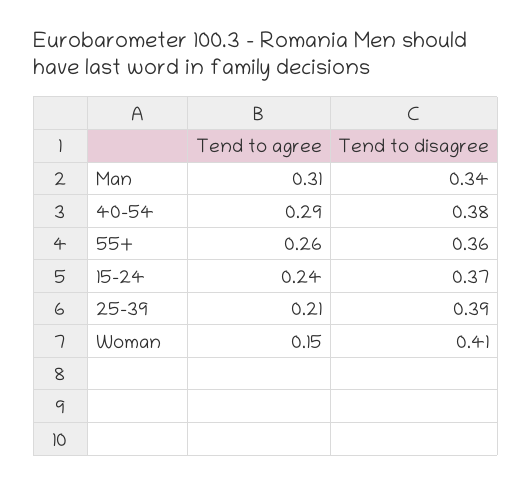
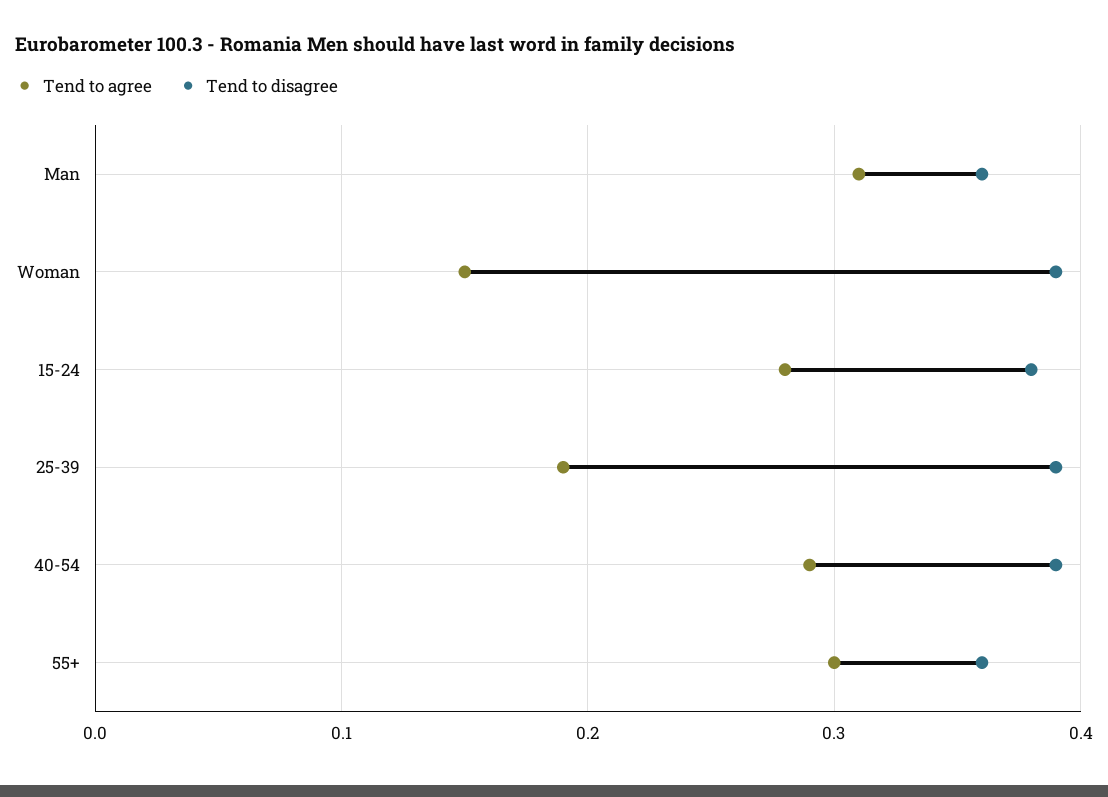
Tend to disagree, Man: 0.34 -> 0.36
Tend to disagree, 40-54: 0.38 -> 0.39
Tend to agree, 55+: 0.26 -> 0.3
Tend to agree, 15-24: 0.24 -> 0.28
Tend to disagree, 15-24: 0.37 -> 0.38
Tend to agree, 25-39: 0.21 -> 0.19
Tend to disagree, Woman: 0.41 -> 0.39

